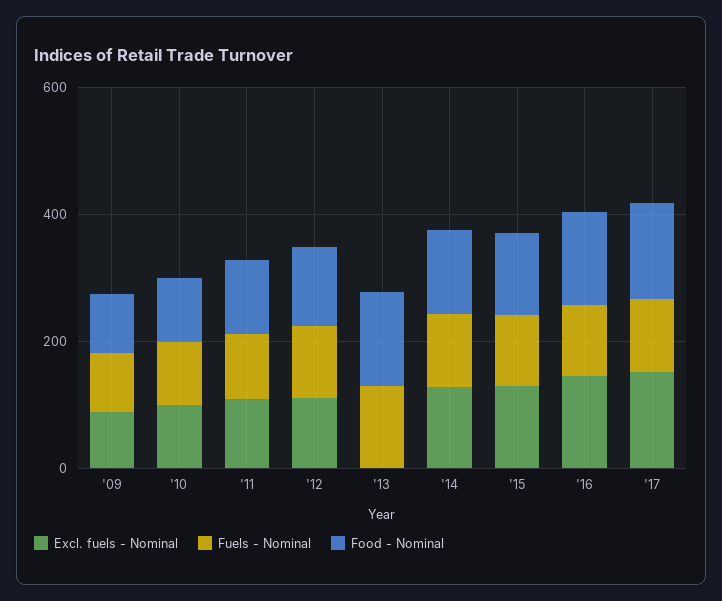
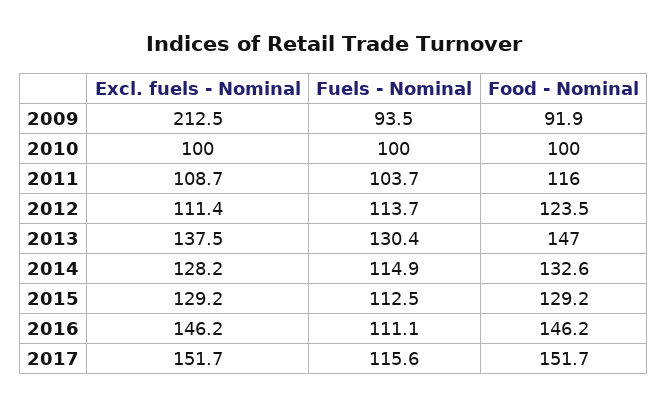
Excl. fuels - Nominal, '09: 100 -> 212.5
Excl. fuels - Nominal, '13: 0 -> 137.5

